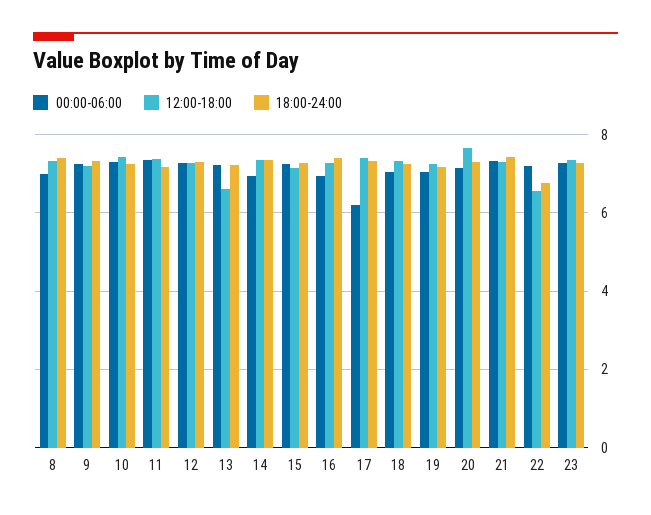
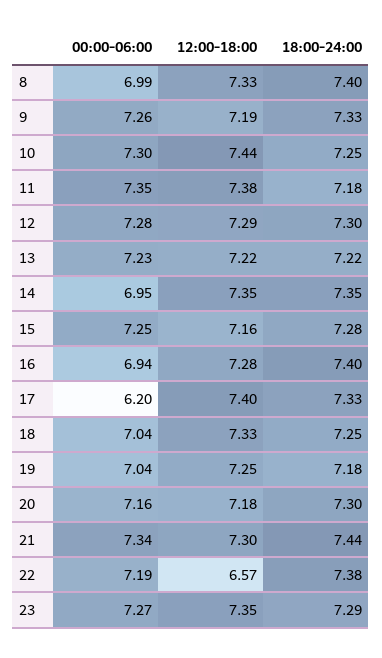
12:00-18:00, 13: 6.6 -> 7.22
12:00-18:00, 20: 7.6 -> 7.18
18:00-24:00, 22: 6.8 -> 7.38

